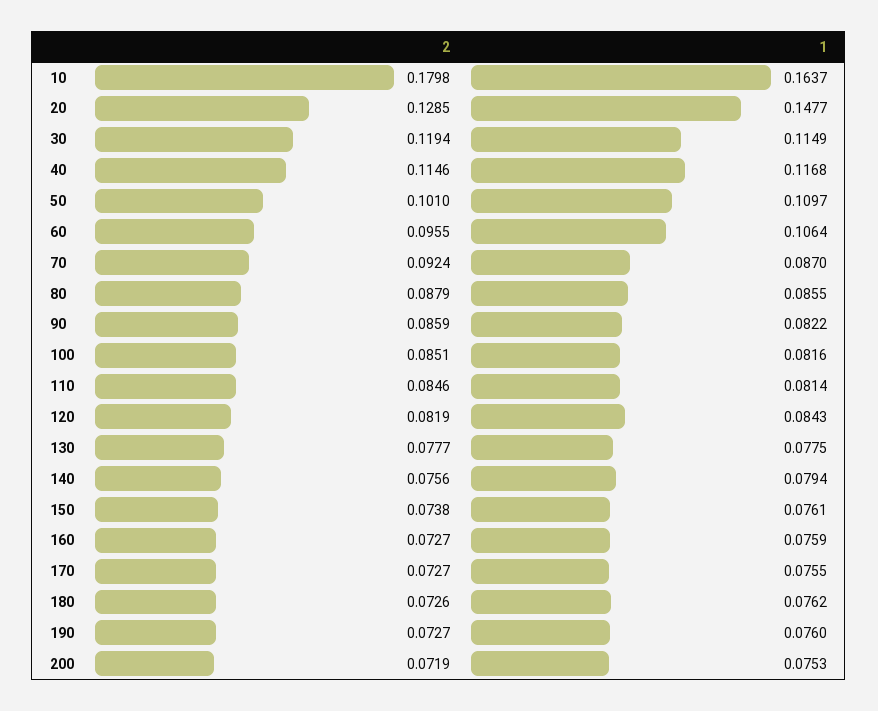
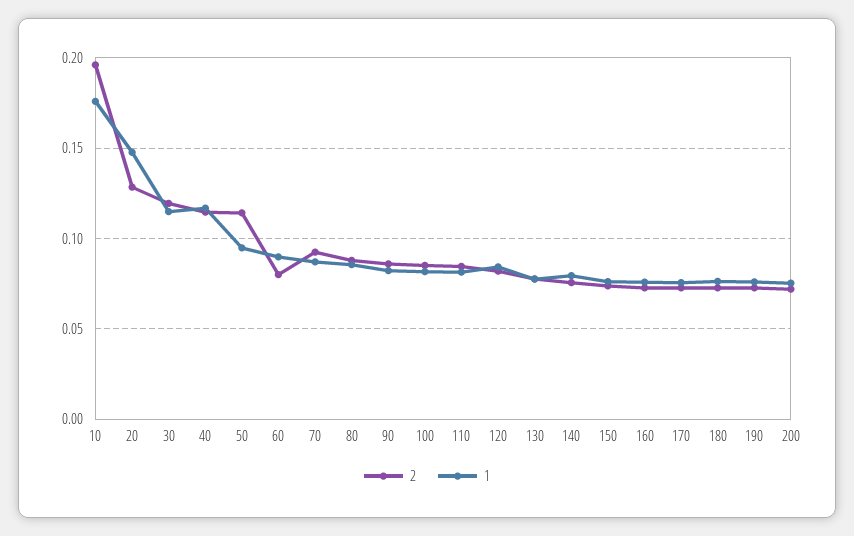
2, 10: 0.1798 -> 0.195
1, 10: 0.1637 -> 0.175
2, 50: 0.101 -> 0.115
1, 50: 0.1097 -> 0.095
2, 60: 0.0955 -> 0.08
1, 60: 0.1064 -> 0.09

